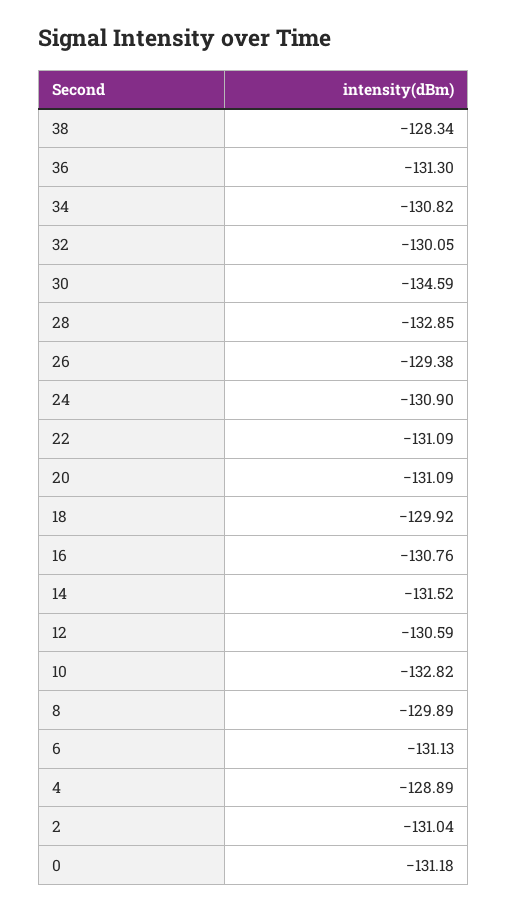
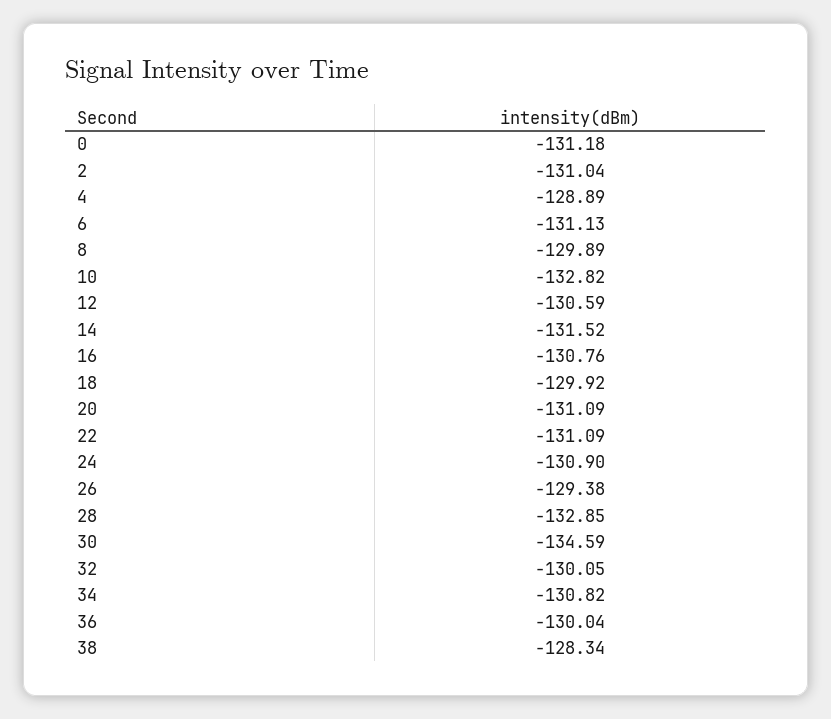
36: -131.3 -> -130.04

